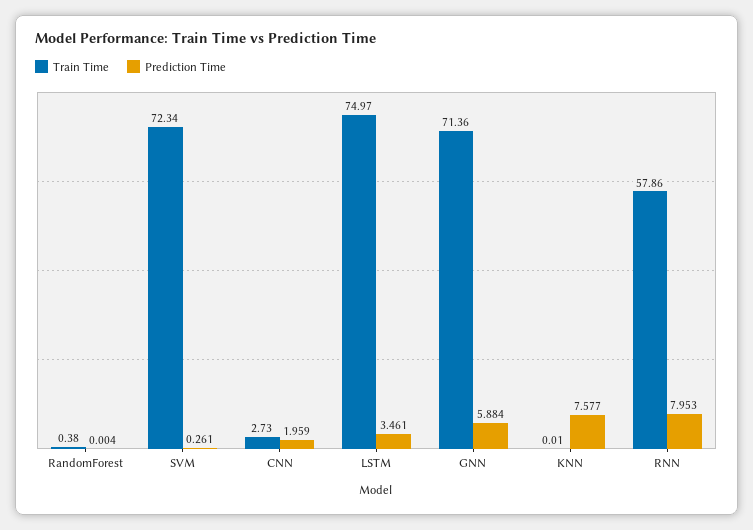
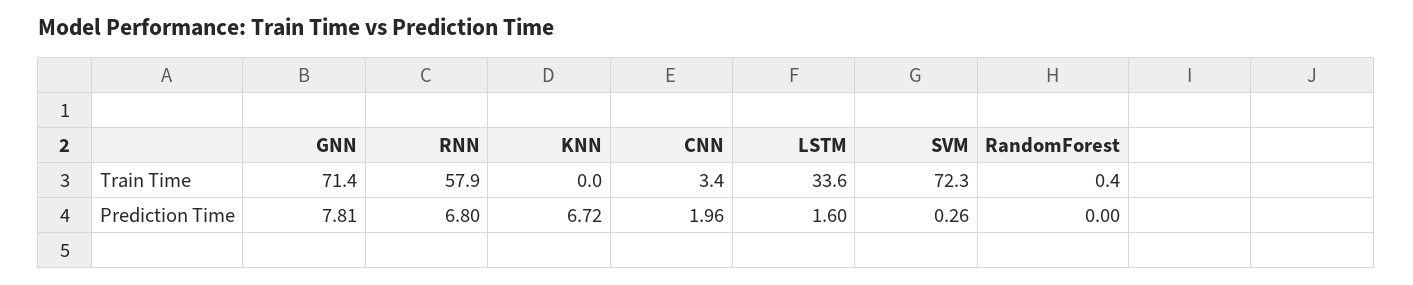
Train Time, CNN: 2.73 -> 3.4
Train Time, LSTM: 74.97 -> 33.6
Prediction Time, LSTM: 3.461 -> 1.6
Prediction Time, GNN: 5.884 -> 7.81
Prediction Time, KNN: 7.577 -> 6.72
Prediction Time, RNN: 7.953 -> 6.8

